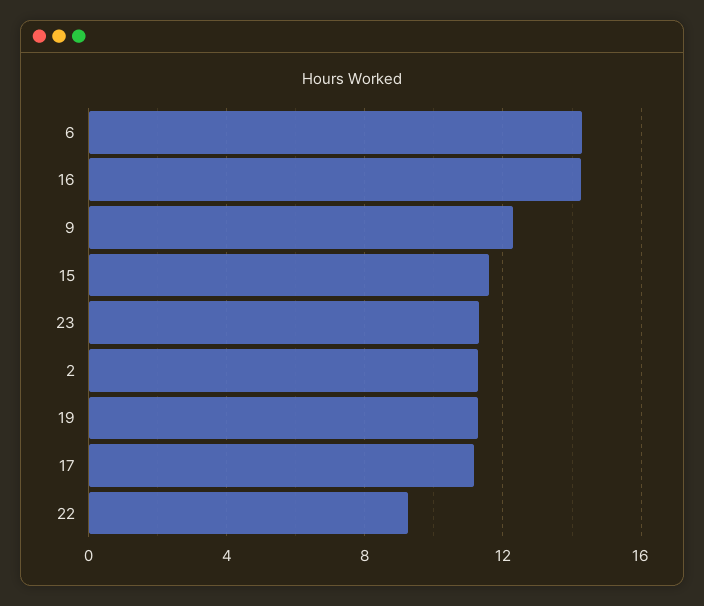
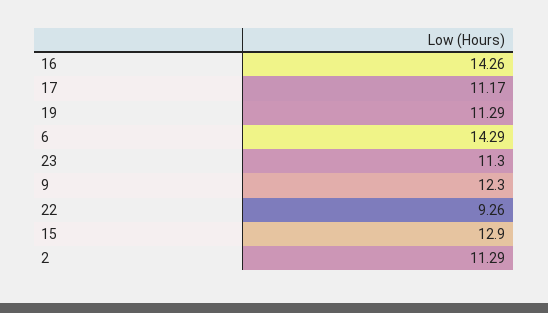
15: 11.5 -> 12.9

